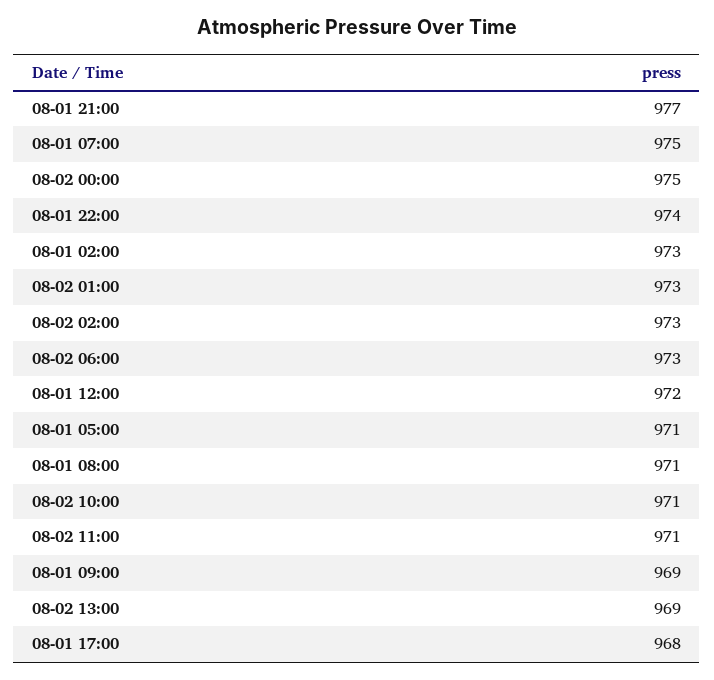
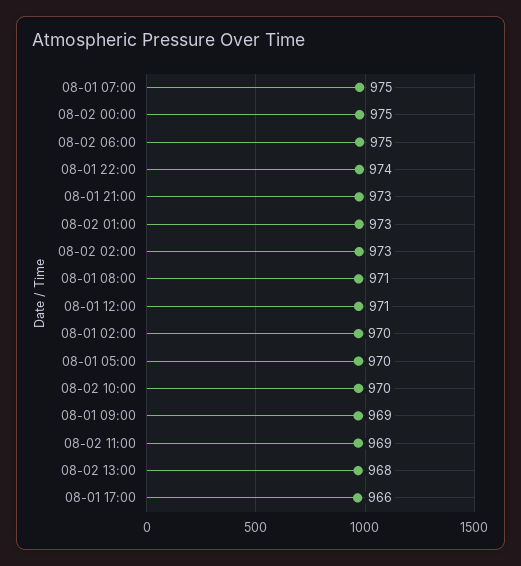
08-01 21:00: 977 -> 973
08-01 02:00: 973 -> 970
08-02 06:00: 973 -> 975
08-01 12:00: 972 -> 971
08-01 05:00: 971 -> 970
08-02 10:00: 971 -> 970
08-02 11:00: 971 -> 969
08-02 13:00: 969 -> 968
08-01 17:00: 968 -> 966

